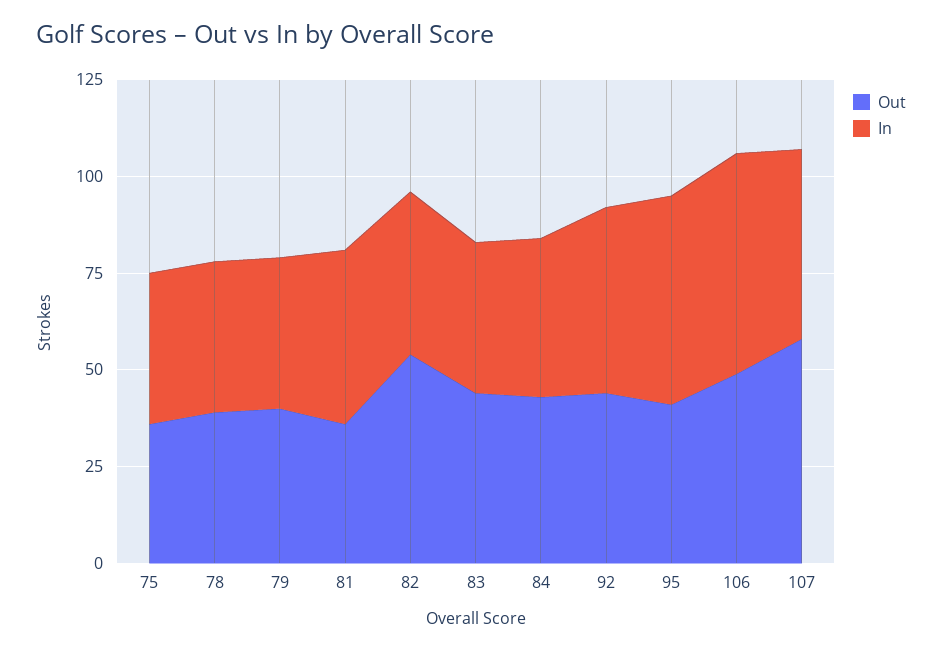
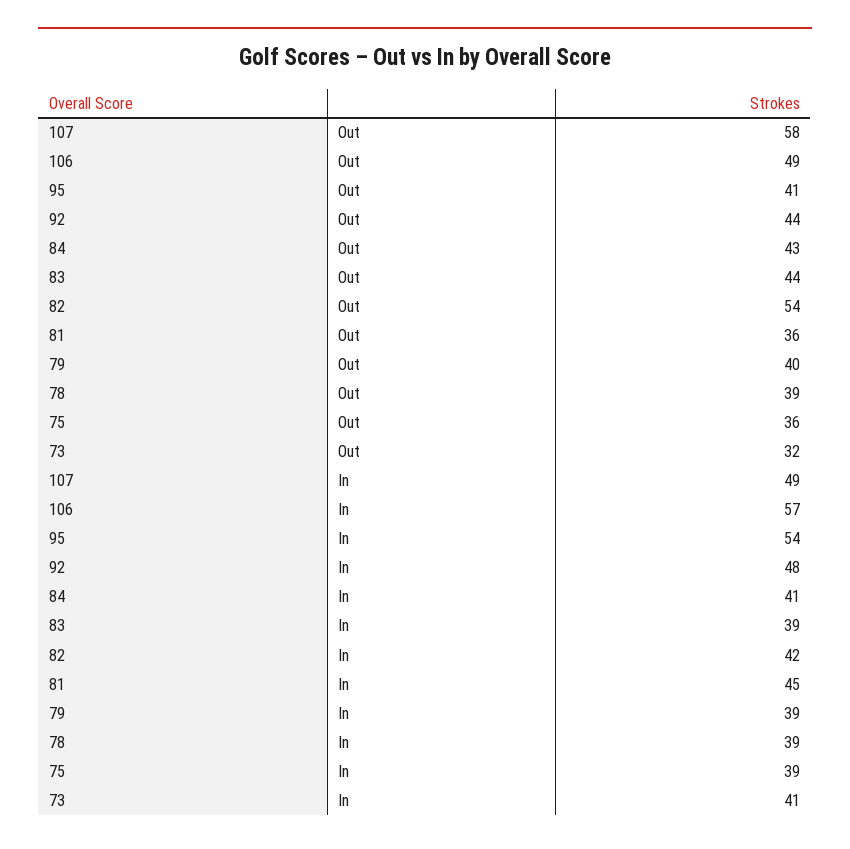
Out, 73: none -> 32
In, 73: none -> 41

